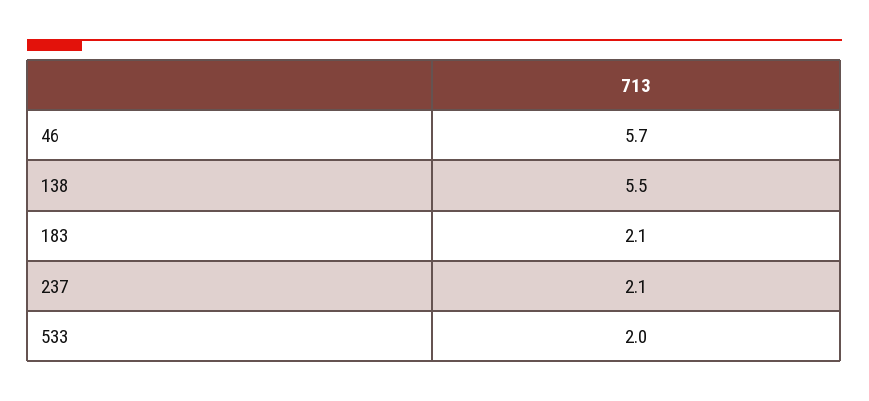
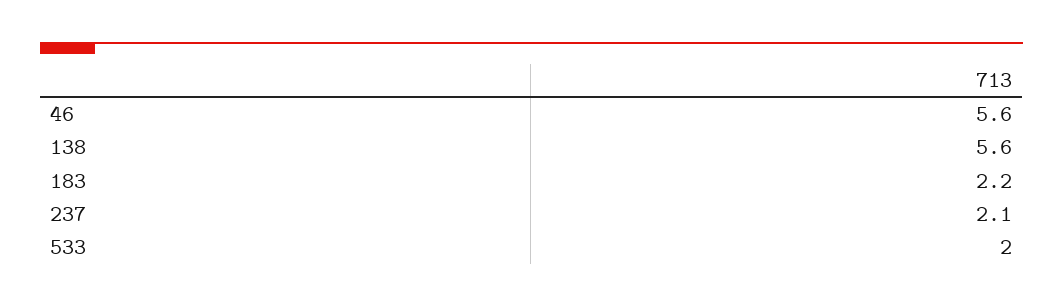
46: 5.7 -> 5.6
138: 5.5 -> 5.6
183: 2.1 -> 2.2

